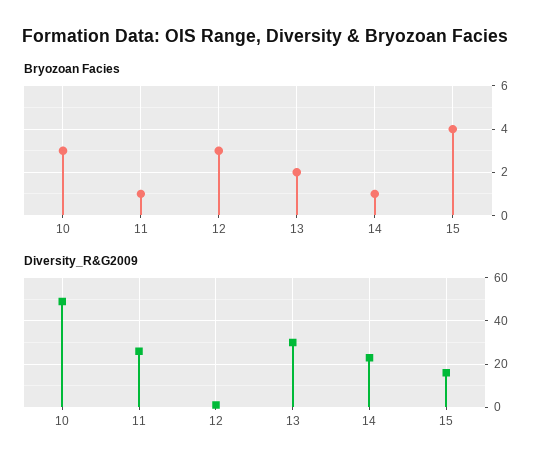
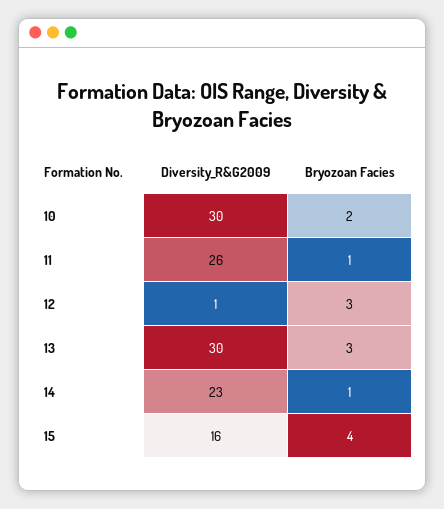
Bryozoan Facies, 10: 3 -> 2
Bryozoan Facies, 13: 2 -> 3
Diversity_R&G2009, 10: 50 -> 30

